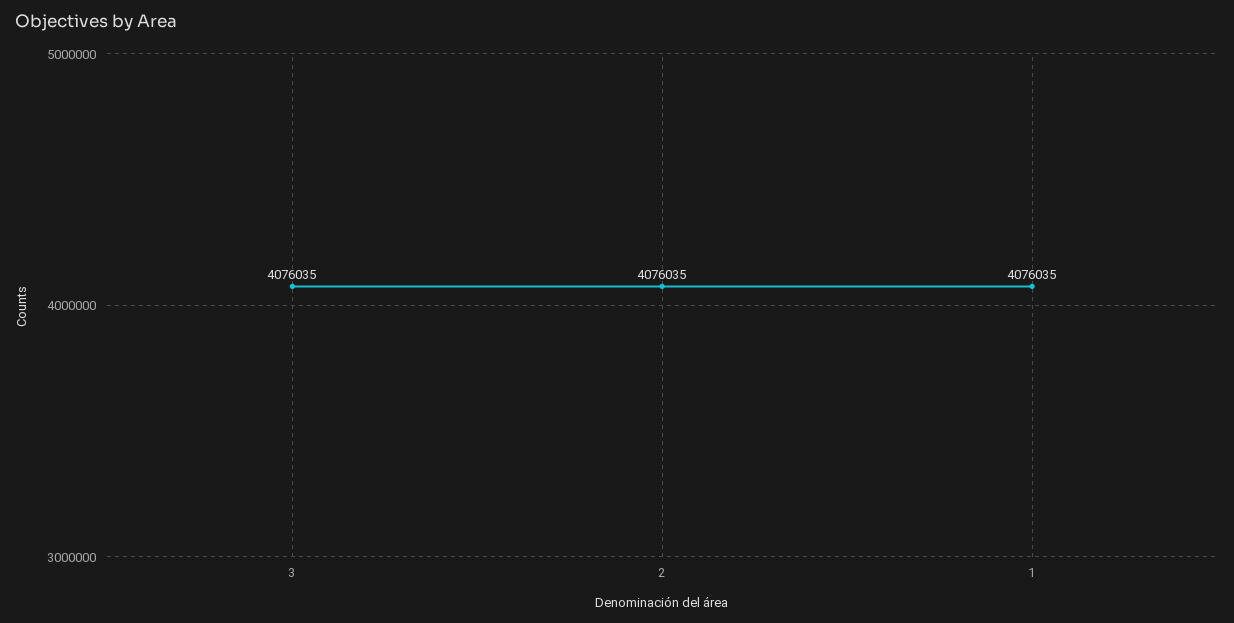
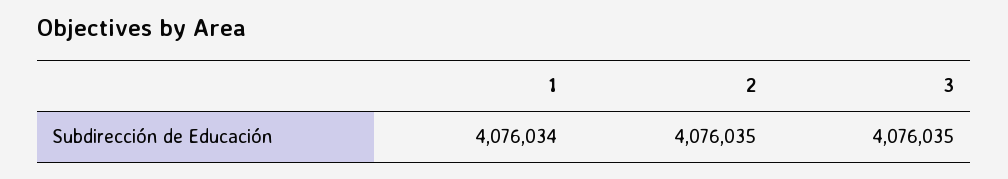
1: 4076035 -> 4076034

